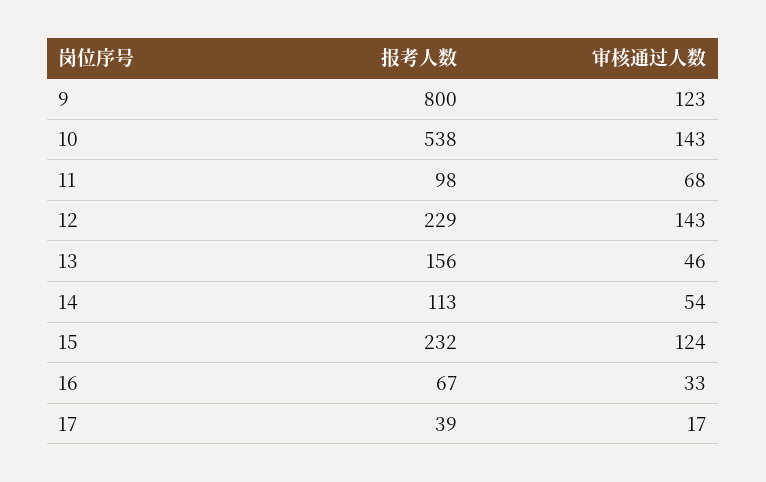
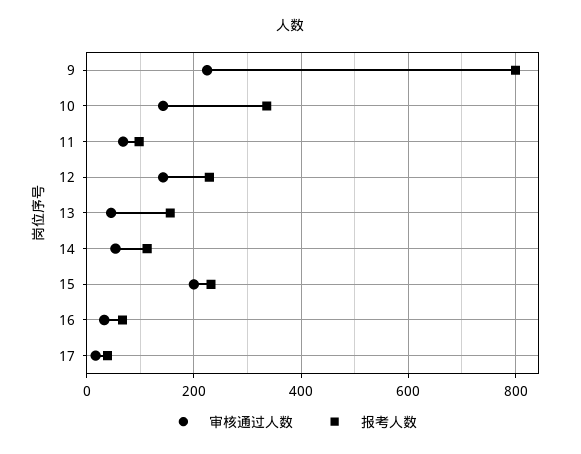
审核通过人数, 9: 123 -> 220
报考人数, 10: 538 -> 340
审核通过人数, 15: 124 -> 200

